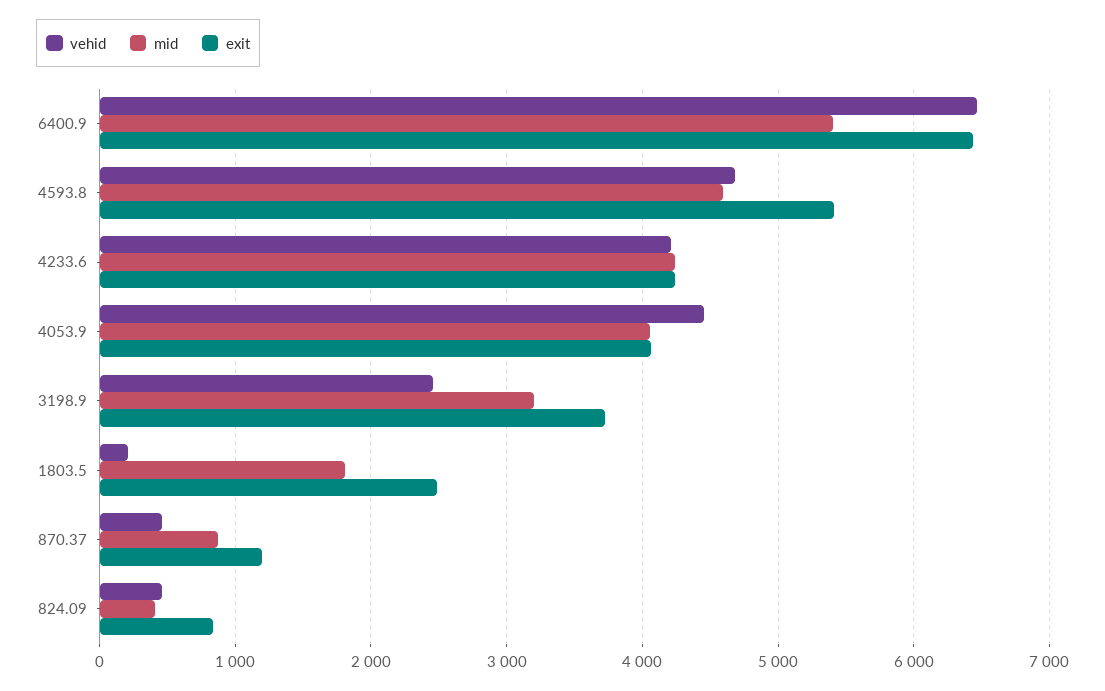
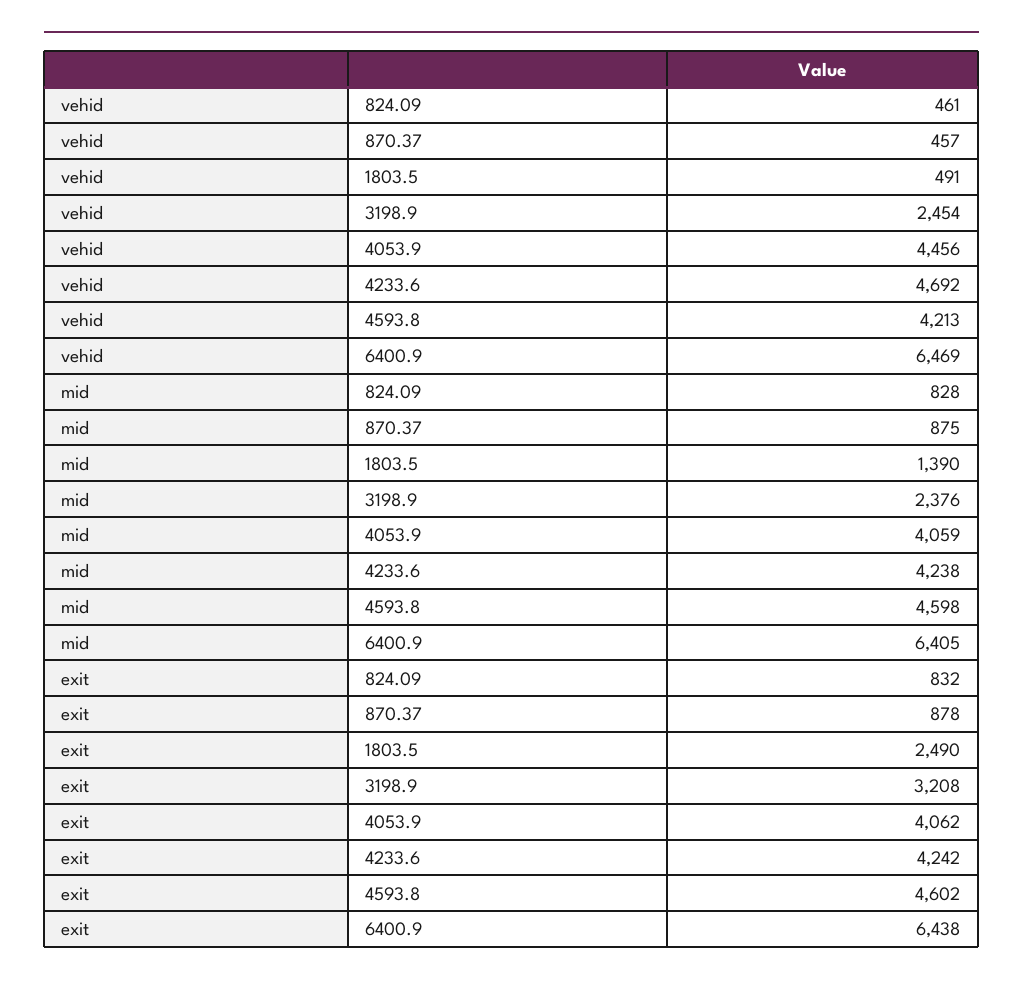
mid, 6400.9: 5400 -> 6405
vehid, 4593.8: 4700 -> 4213
exit, 4593.8: 5400 -> 4602
vehid, 4233.6: 4200 -> 4692
mid, 3198.9: 3200 -> 2376
exit, 3198.9: 3700 -> 3208
vehid, 1803.5: 200 -> 491
mid, 1803.5: 1800 -> 1390
exit, 870.37: 1200 -> 878
mid, 824.09: 400 -> 828

